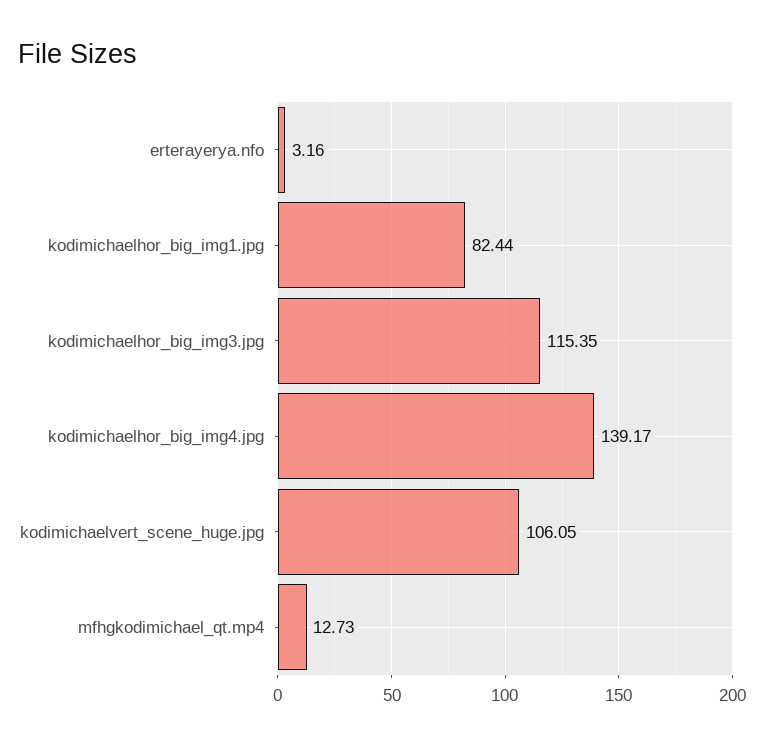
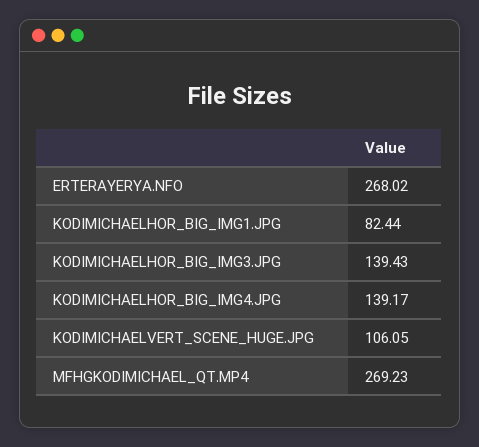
erterayerya.nfo: 3.16 -> 268.02
kodimichaelhor_big_img3.jpg: 115.35 -> 139.43
mfhgkodimichael_qt.mp4: 12.73 -> 269.23

